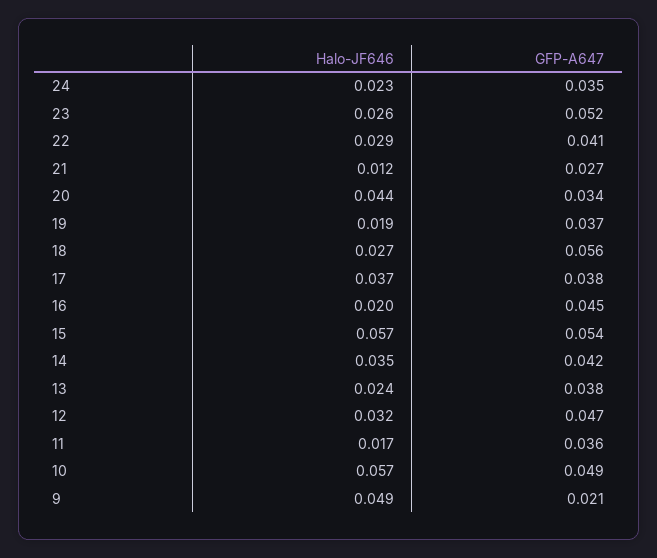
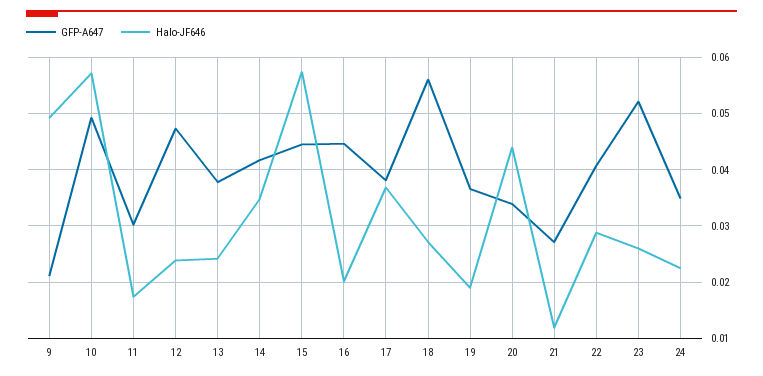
GFP-A647, 15: 0.054 -> 0.044
Halo-JF646, 12: 0.032 -> 0.024
GFP-A647, 11: 0.036 -> 0.03

